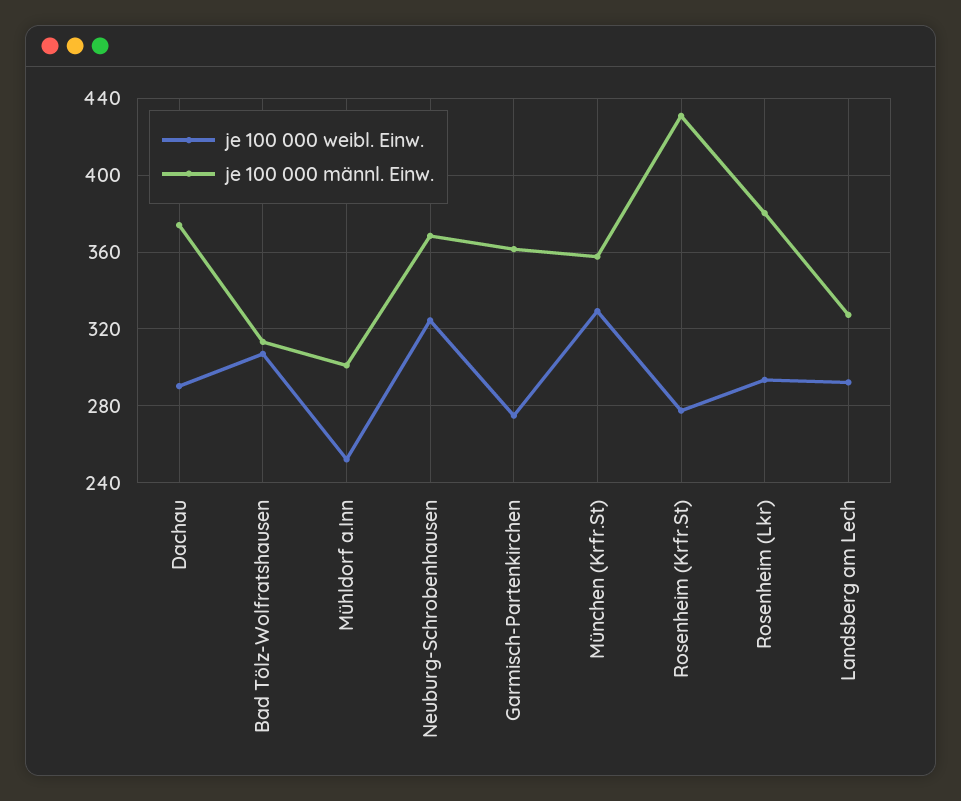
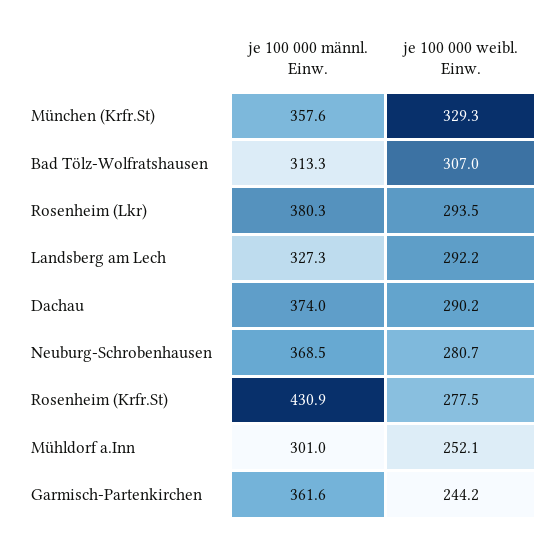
je 100 000 weibl. Einw., Neuburg-Schrobenhausen: 325 -> 280.7
je 100 000 weibl. Einw., Garmisch-Partenkirchen: 275 -> 244.2

